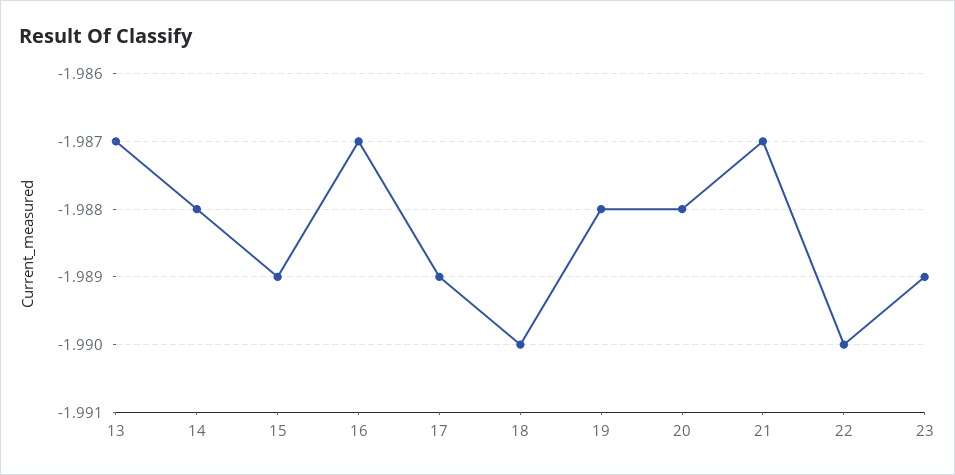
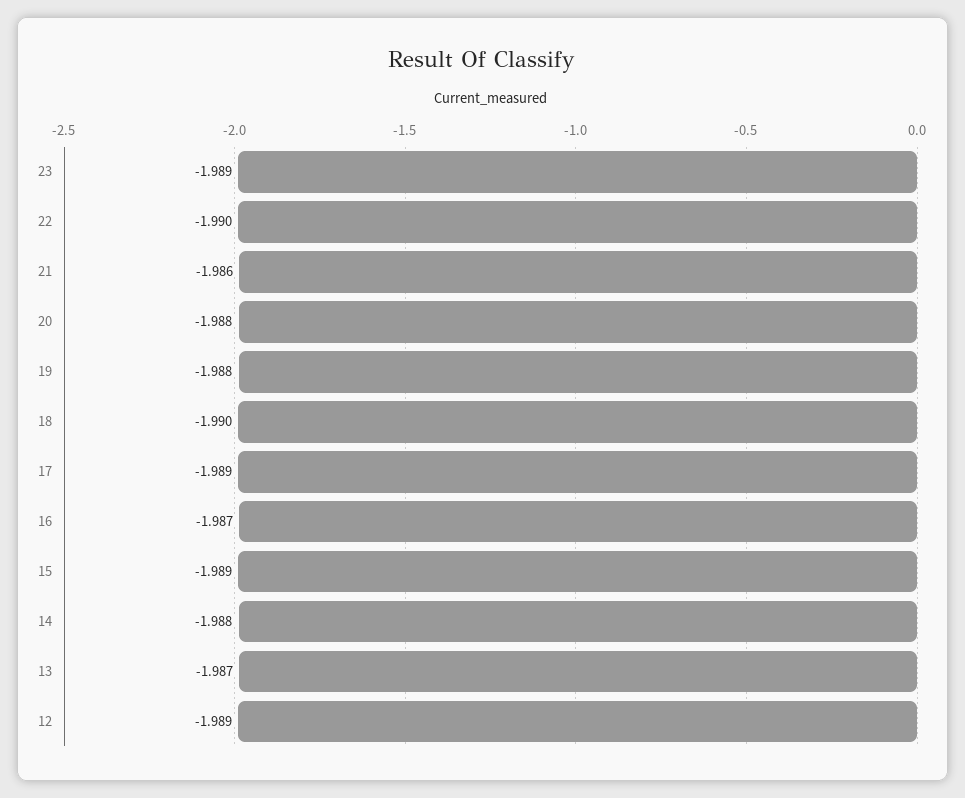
21: -1.987 -> -1.986
12: none -> -1.989

